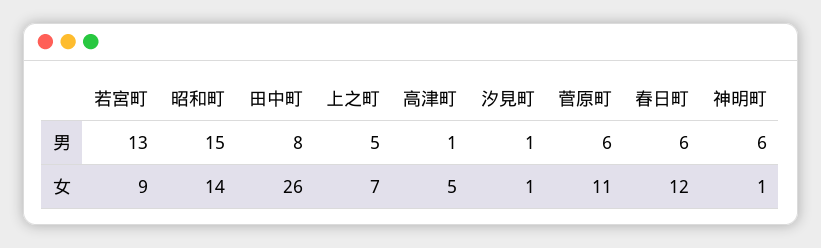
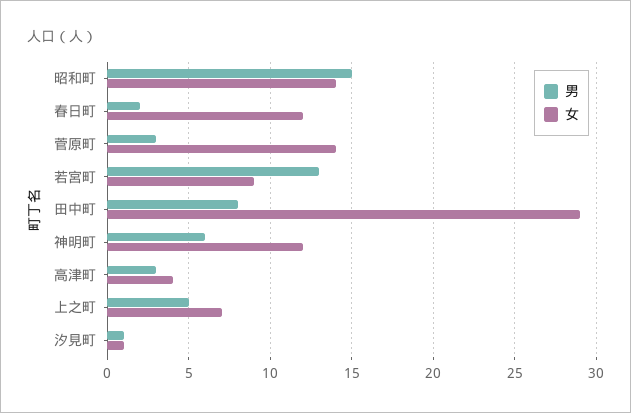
男, 高津町: 1 -> 3
男, 菅原町: 6 -> 3
男, 春日町: 6 -> 2
女, 田中町: 26 -> 29
女, 高津町: 5 -> 4
女, 菅原町: 11 -> 14
女, 神明町: 1 -> 12

